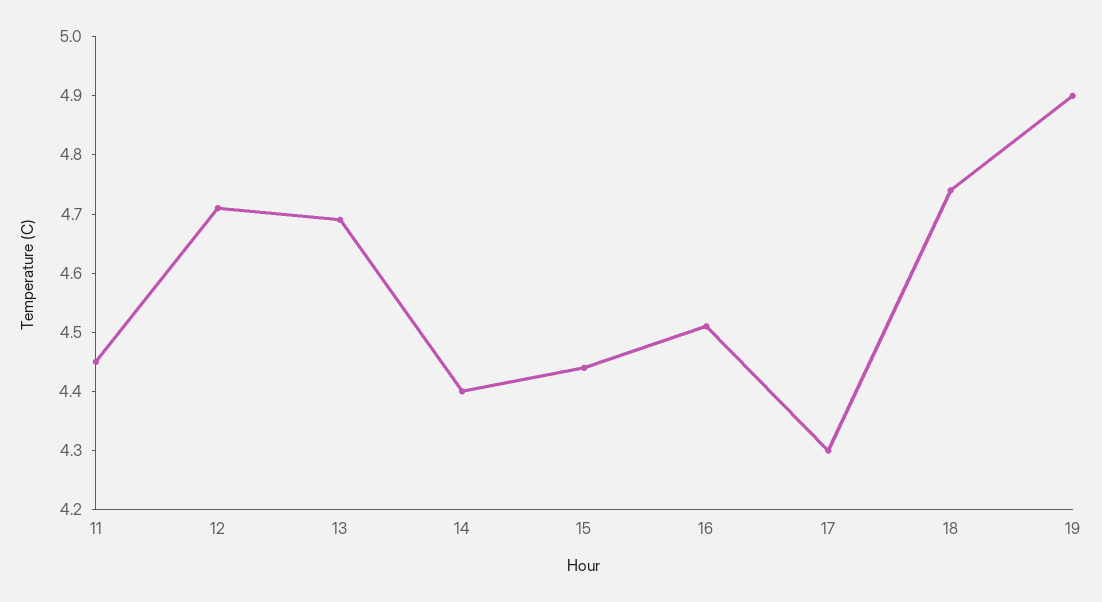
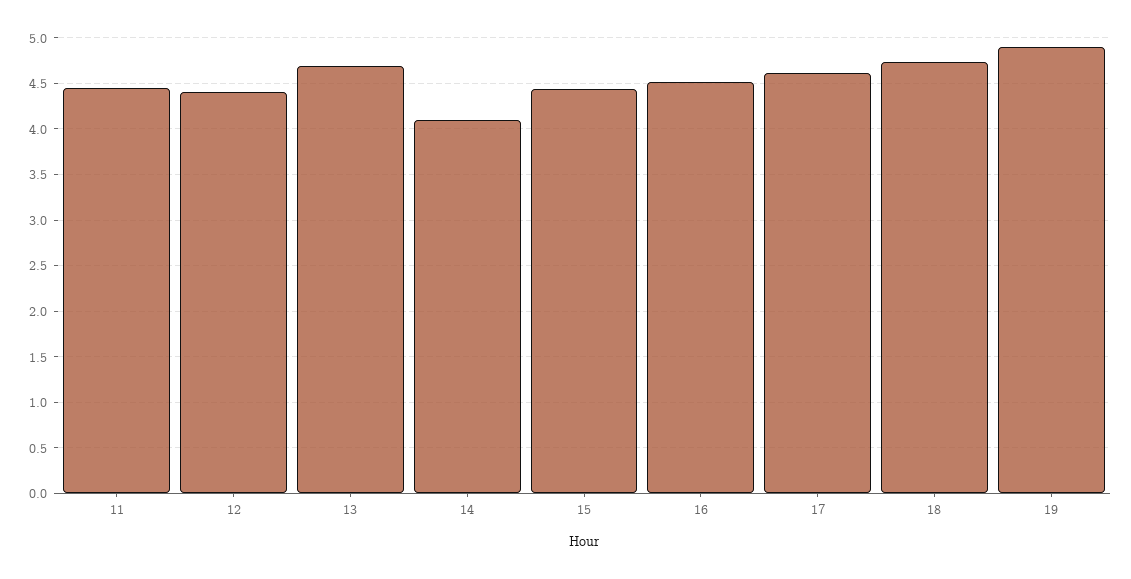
12: 4.7 -> 4.4
14: 4.4 -> 4.1
17: 4.3 -> 4.6

